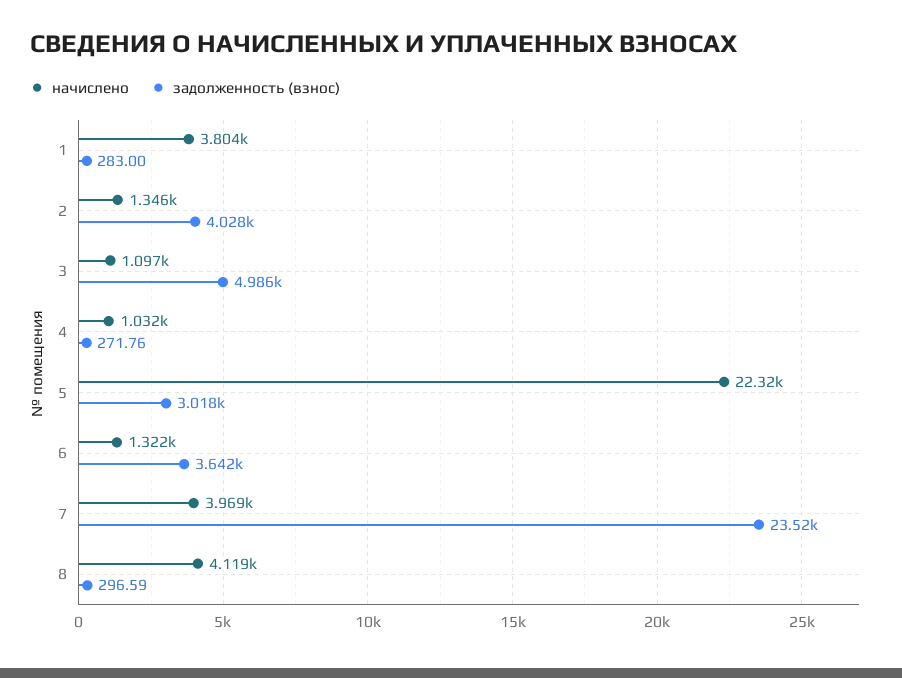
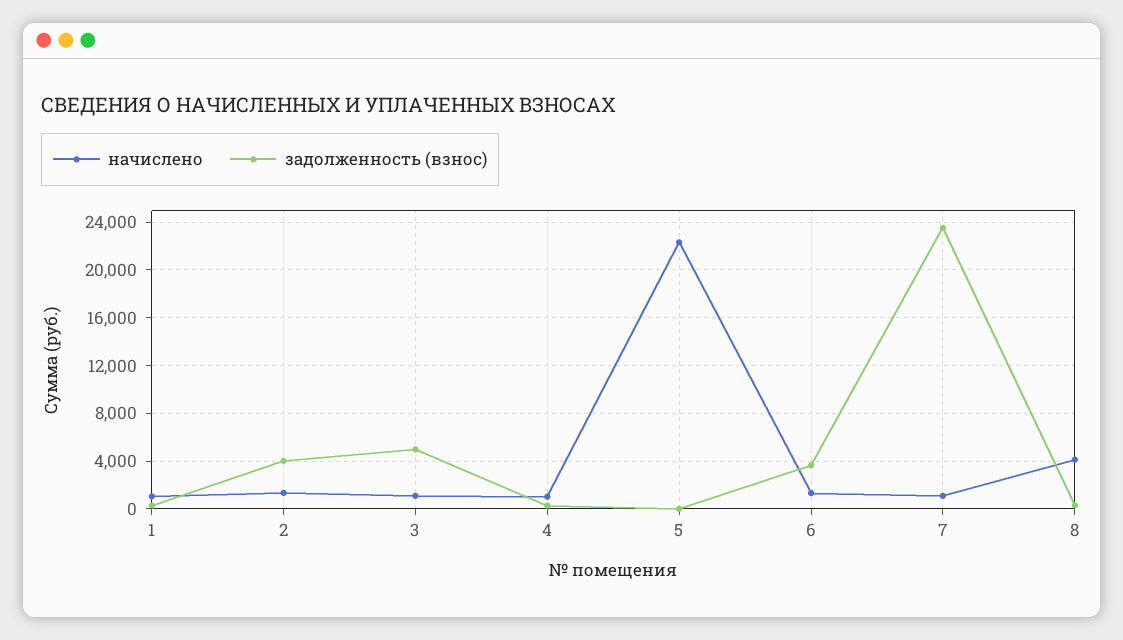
начислено, 1: 3804 -> 1000
задолженность (взнос), 5: 3018 -> 0
начислено, 7: 3969 -> 1000

